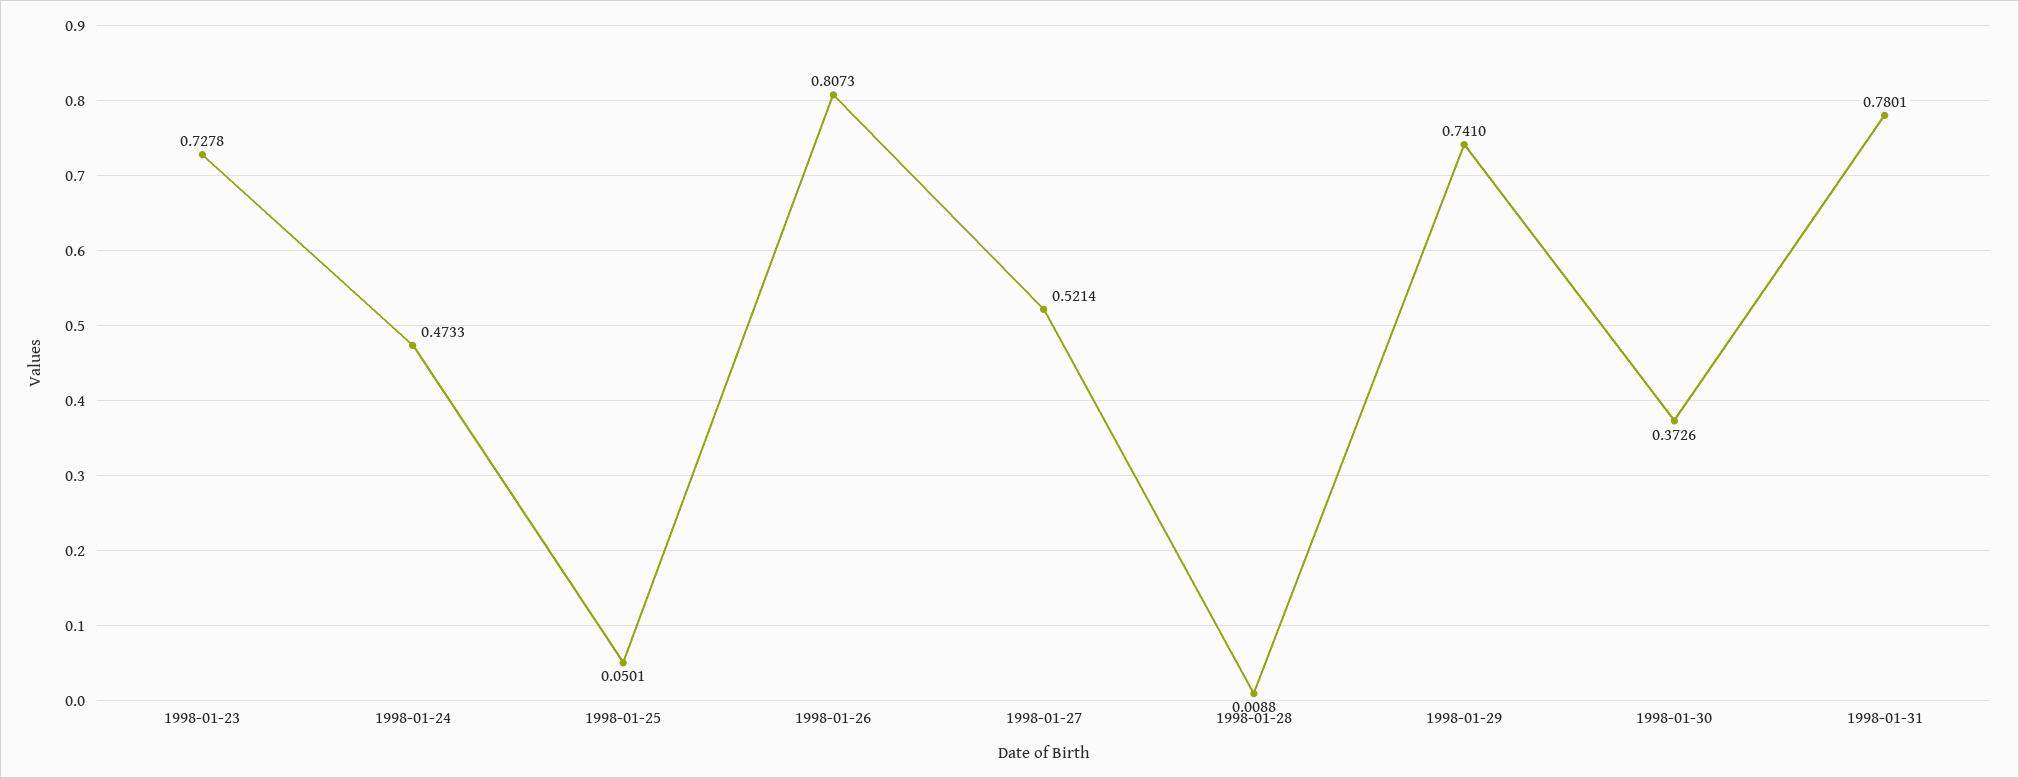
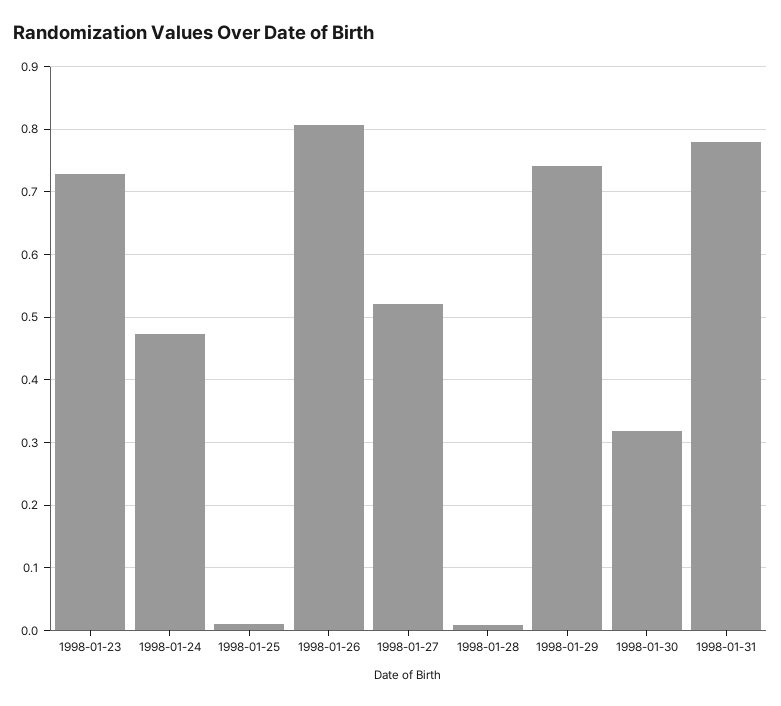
1998-01-25: 0.0501 -> 0.01
1998-01-30: 0.3726 -> 0.32

